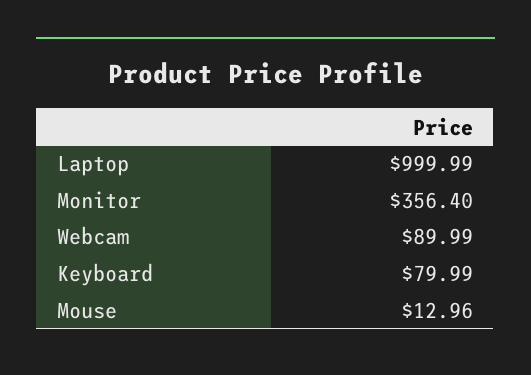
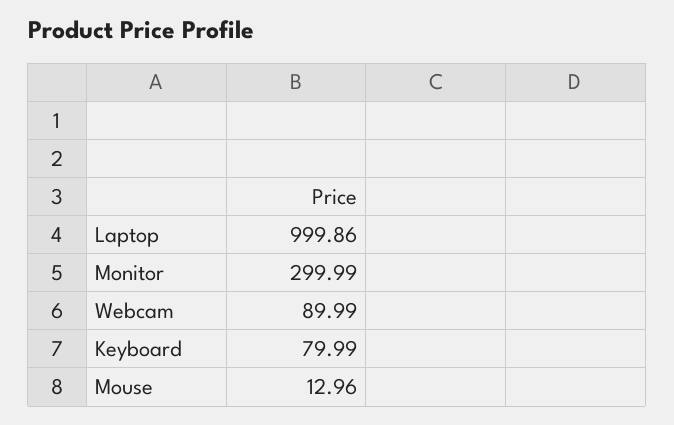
Laptop: 999.99 -> 999.86
Monitor: 356.4 -> 299.99

